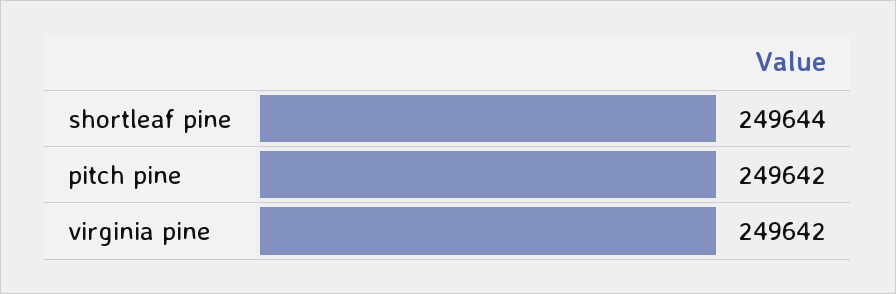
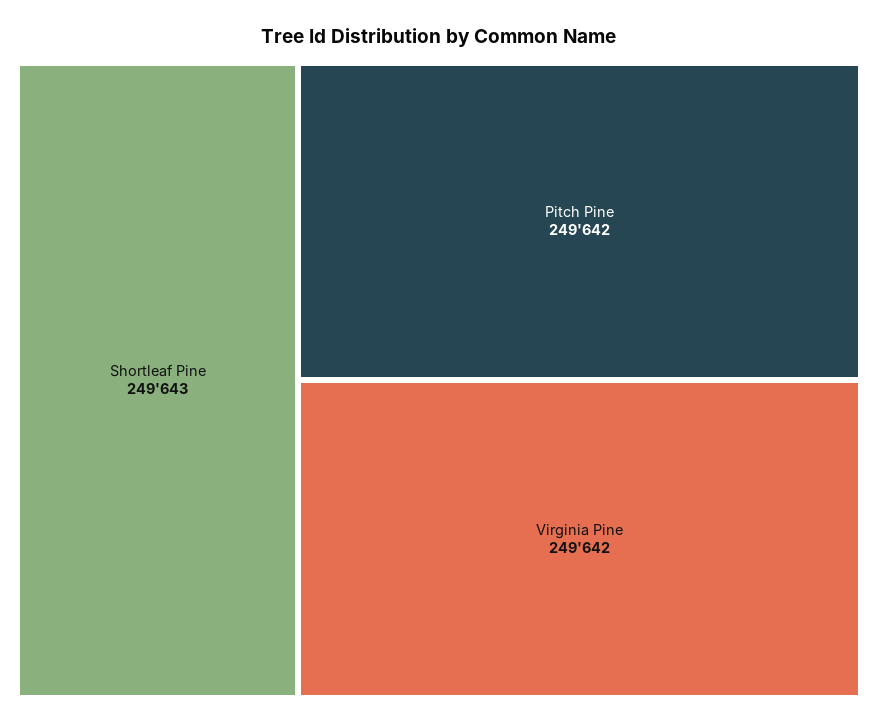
shortleaf pine: 249644 -> 249643

